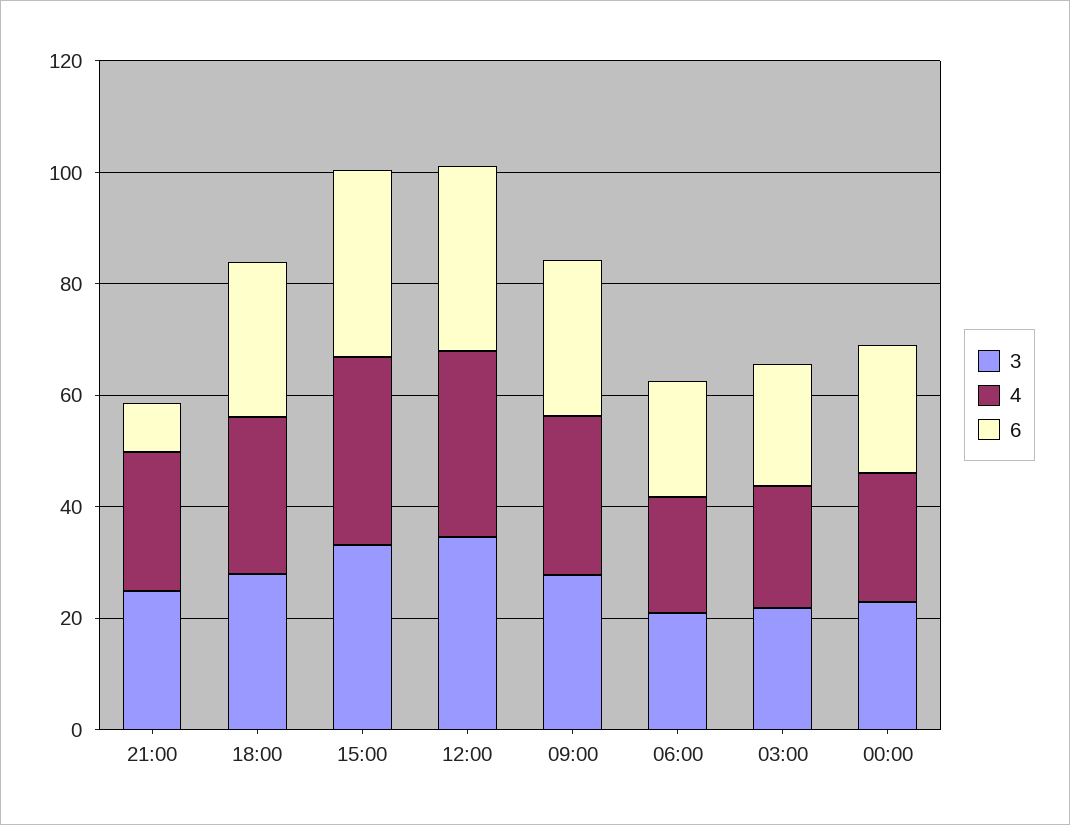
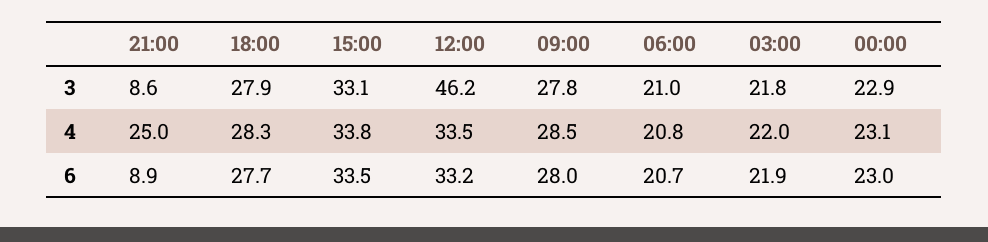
3, 21:00: 25 -> 8.6
3, 12:00: 35 -> 46.2

